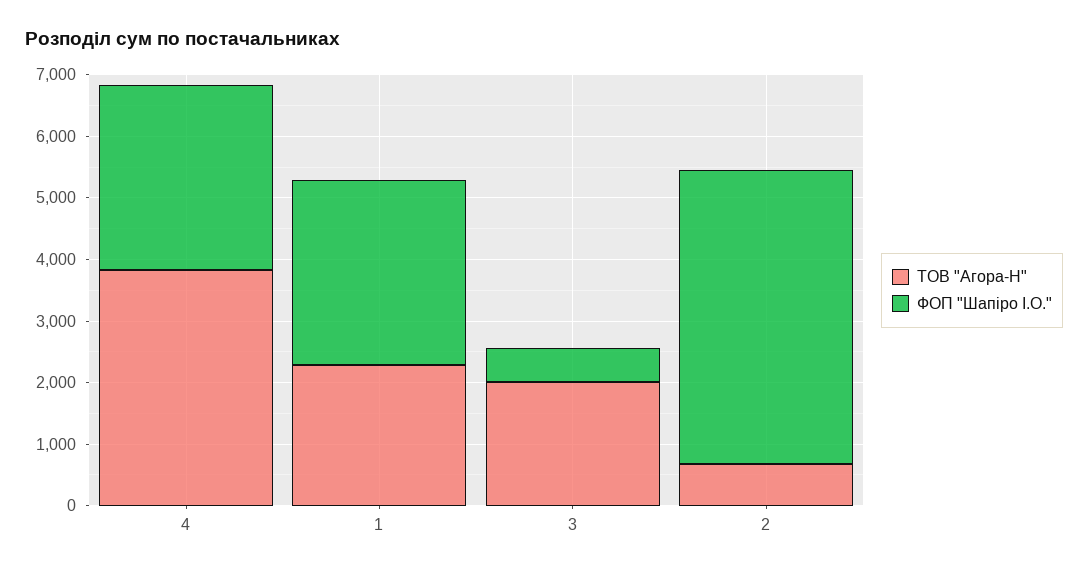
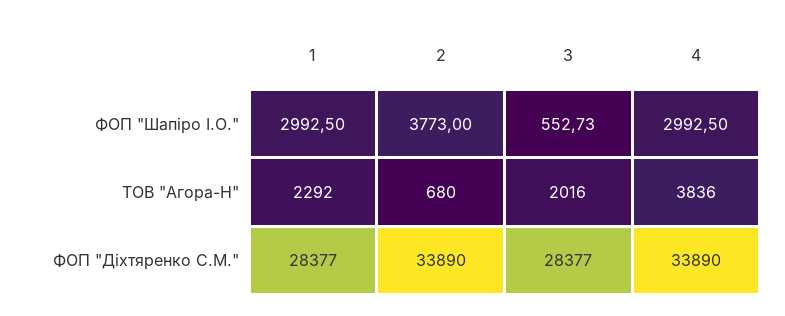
ФОП "Шапіро І.О.", 2: 4800 -> 3773
ФОП "Діхтяренко С.М.", 1: none -> 28377
ФОП "Діхтяренко С.М.", 2: none -> 33890
ФОП "Діхтяренко С.М.", 3: none -> 28377
ФОП "Діхтяренко С.М.", 4: none -> 33890

